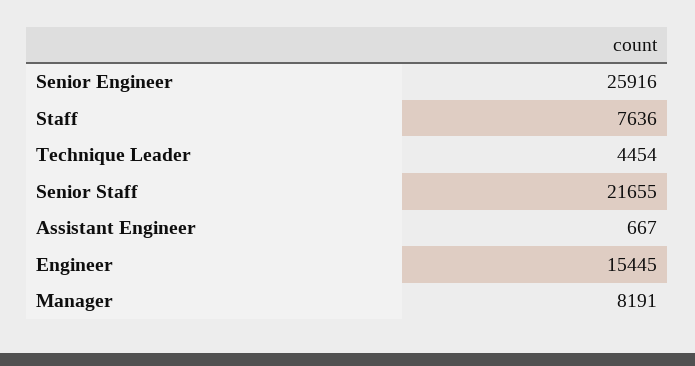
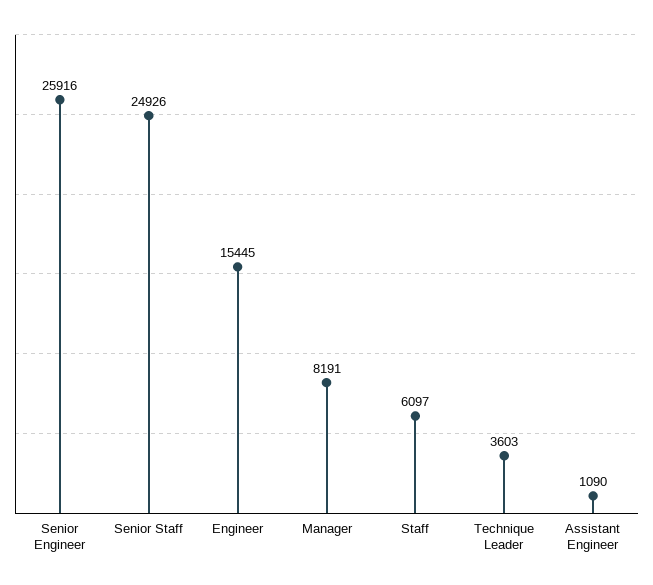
Staff: 7636 -> 6097
Technique Leader: 4454 -> 3603
Senior Staff: 21655 -> 24926
Assistant Engineer: 667 -> 1090

